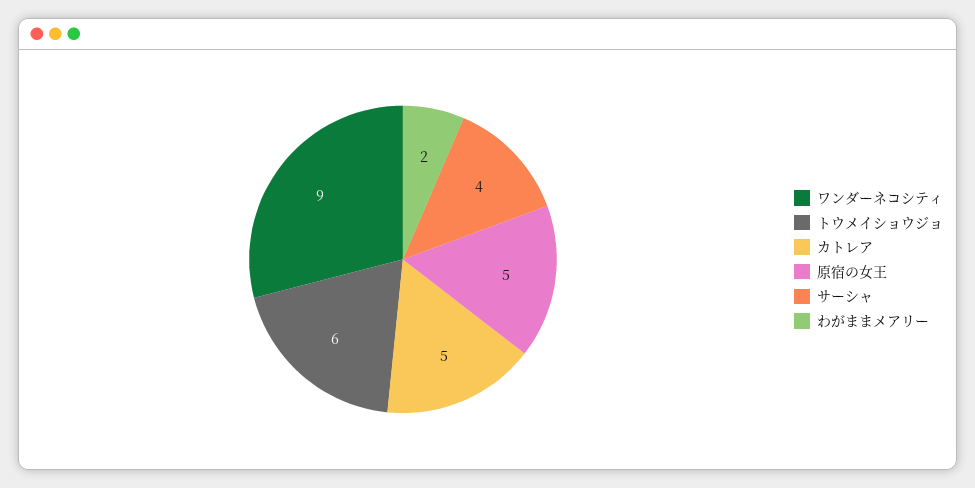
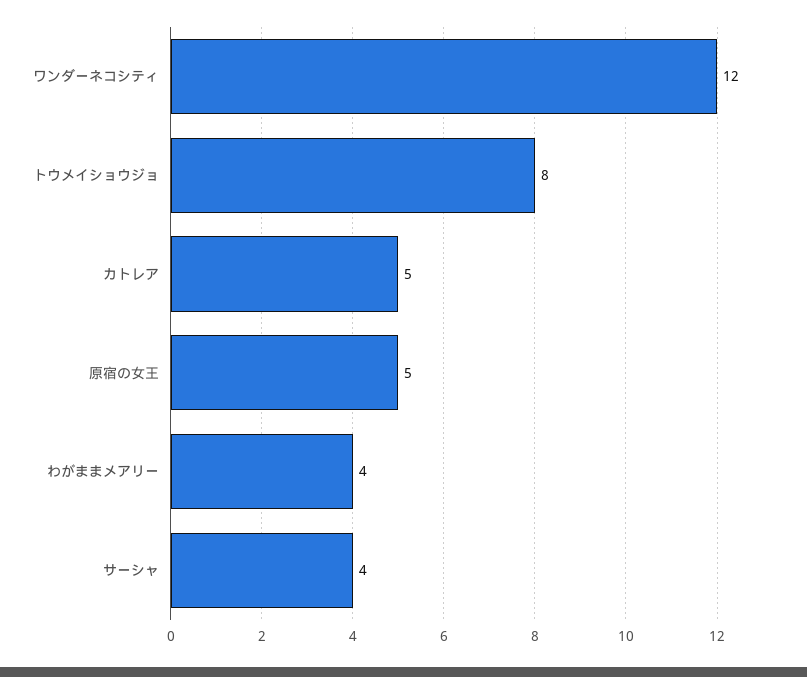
ワンダーネコシティ: 9 -> 12
トウメイショウジョ: 6 -> 8
わがままメアリー: 2 -> 4

